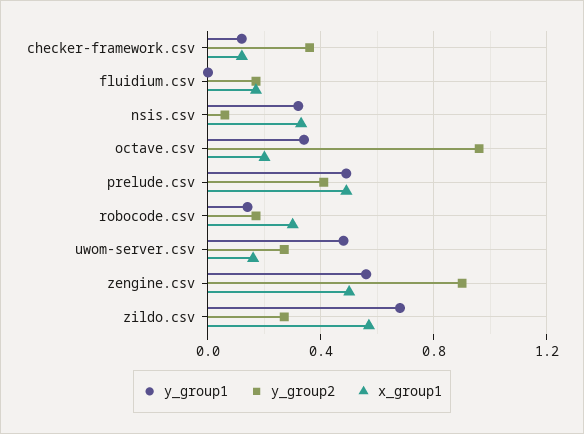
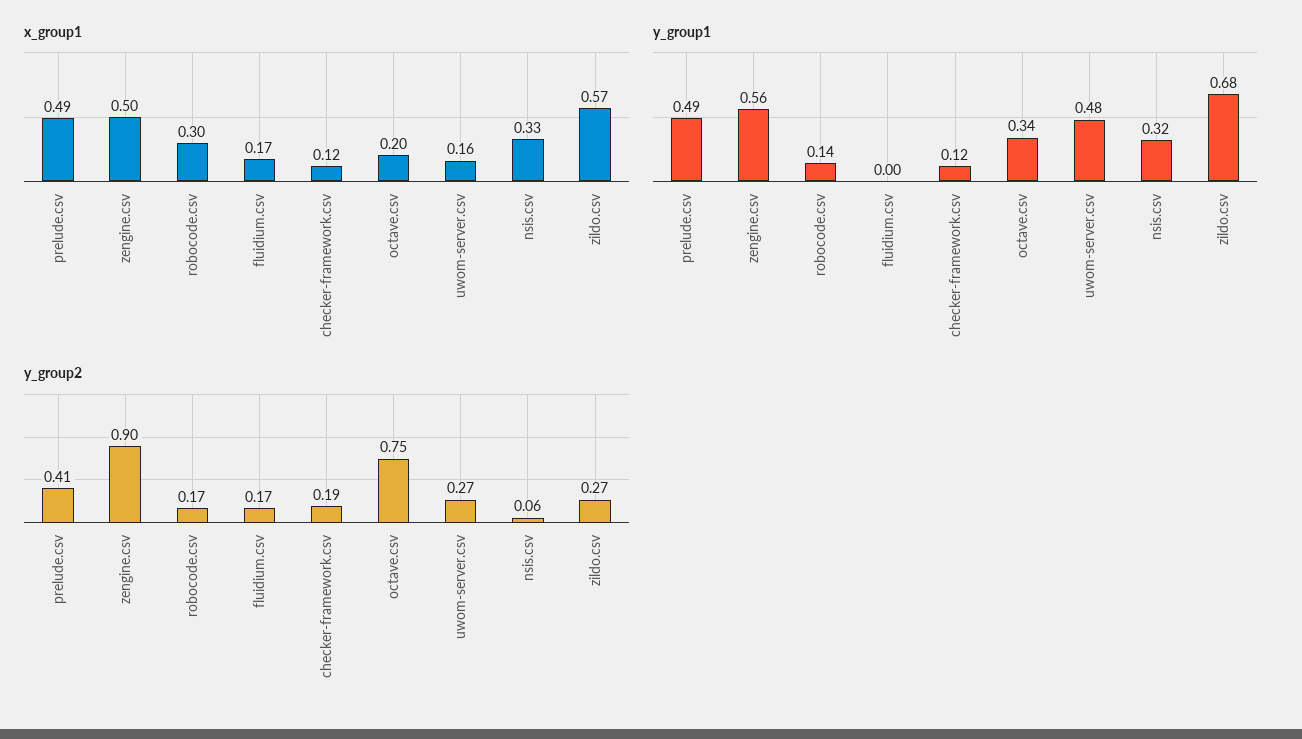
y_group2, checker-framework.csv: 0.35 -> 0.19
y_group2, octave.csv: 0.95 -> 0.75

